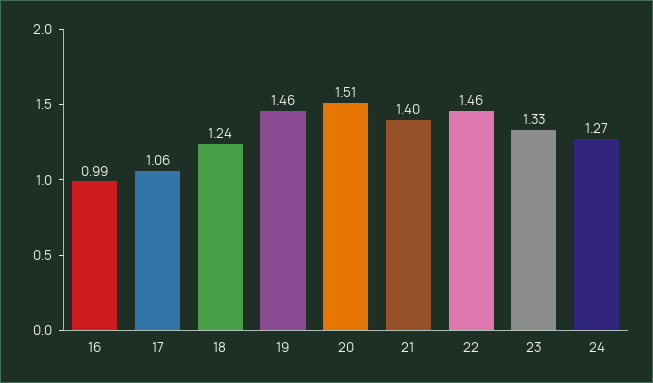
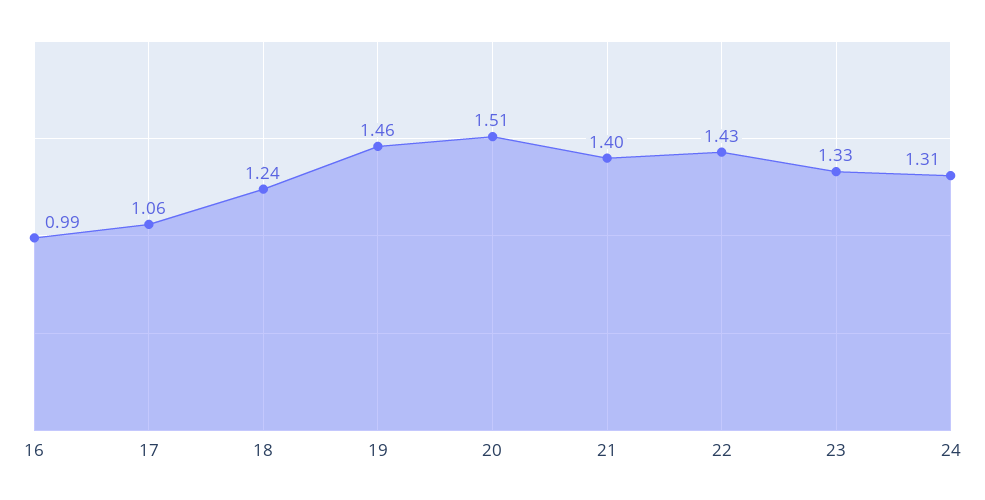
22: 1.46 -> 1.43
24: 1.27 -> 1.31

